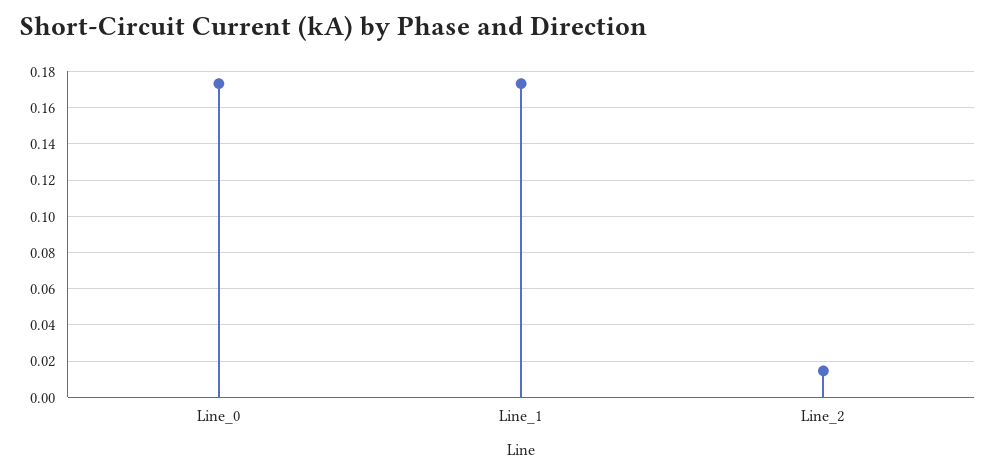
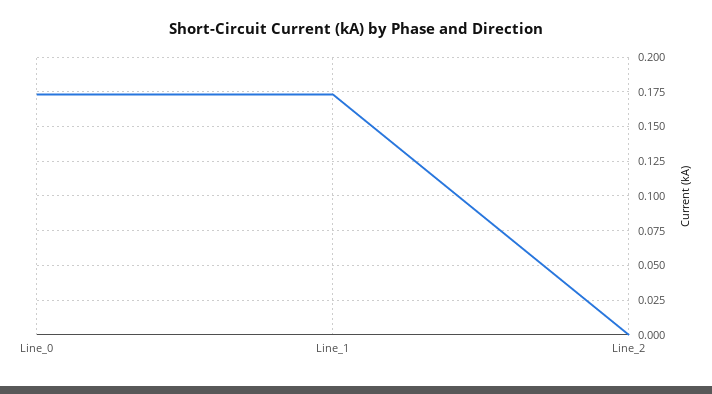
Line_2: 0.015 -> 0

